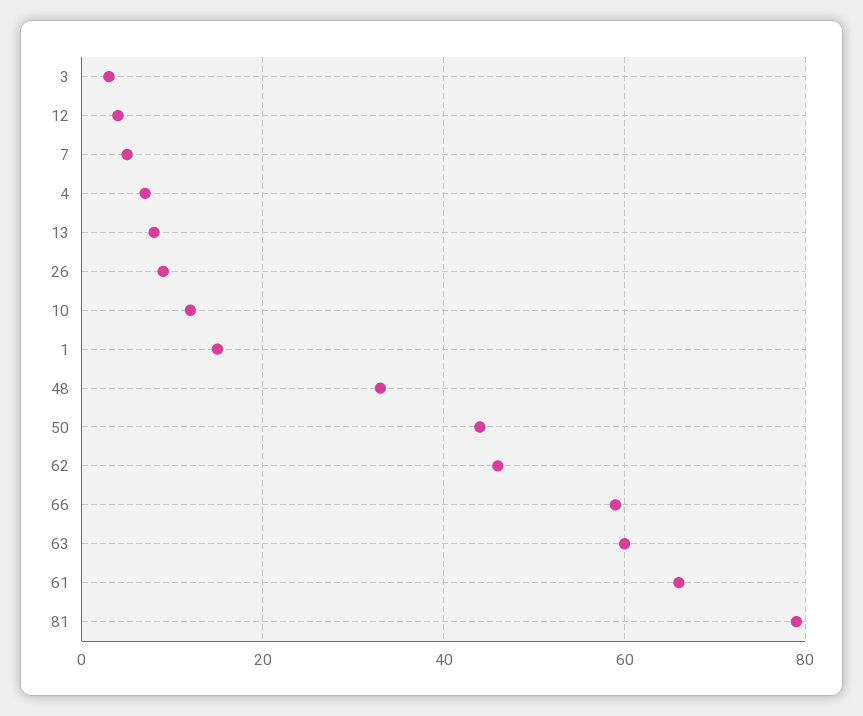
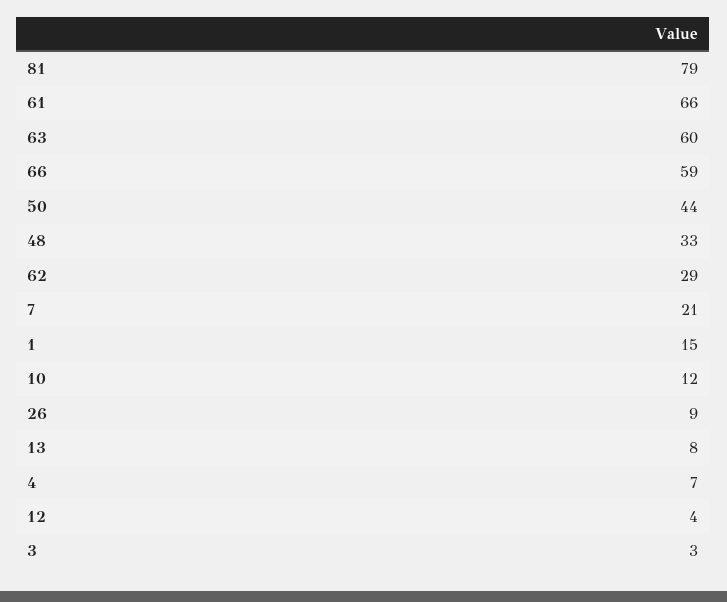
7: 5 -> 21
62: 45 -> 29

